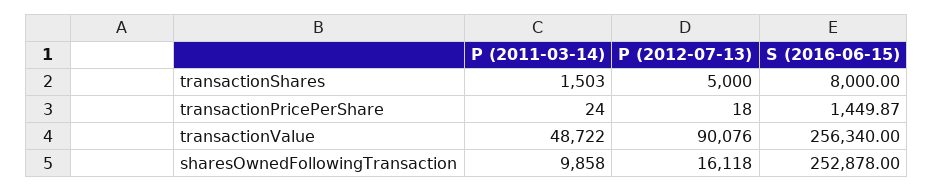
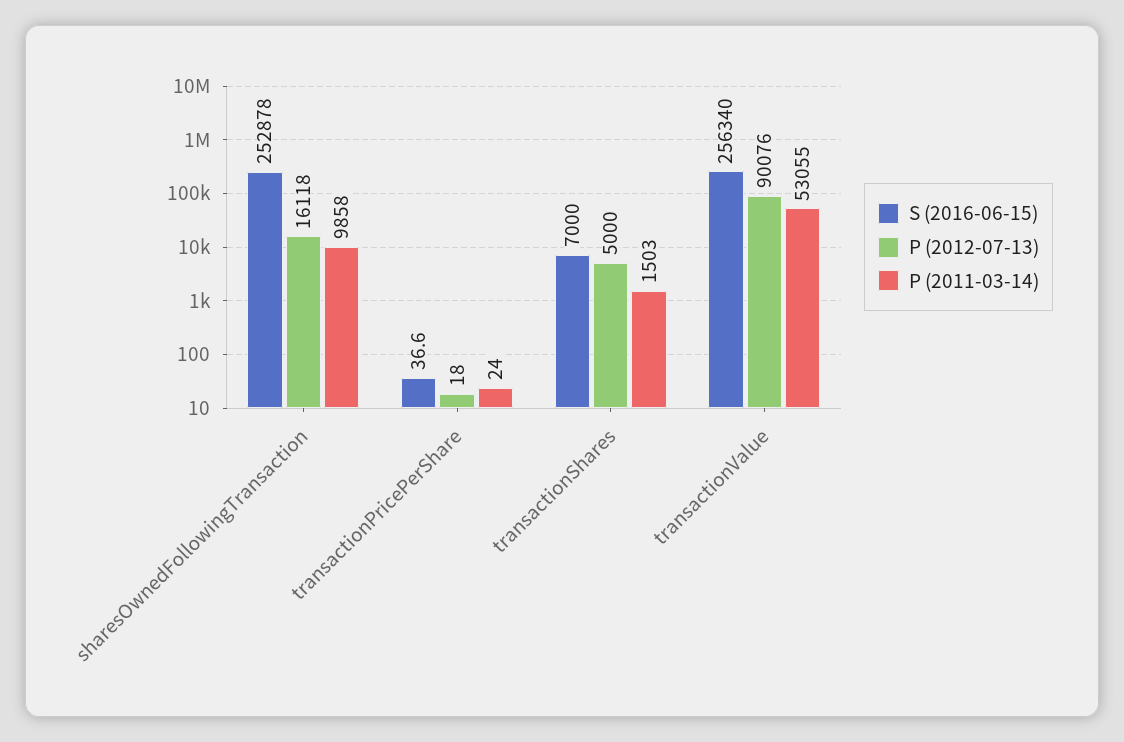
S (2016-06-15), transactionShares: 8000 -> 7000
S (2016-06-15), transactionPricePerShare: 1449.87 -> 36.6
P (2011-03-14), transactionValue: 48722 -> 53055

